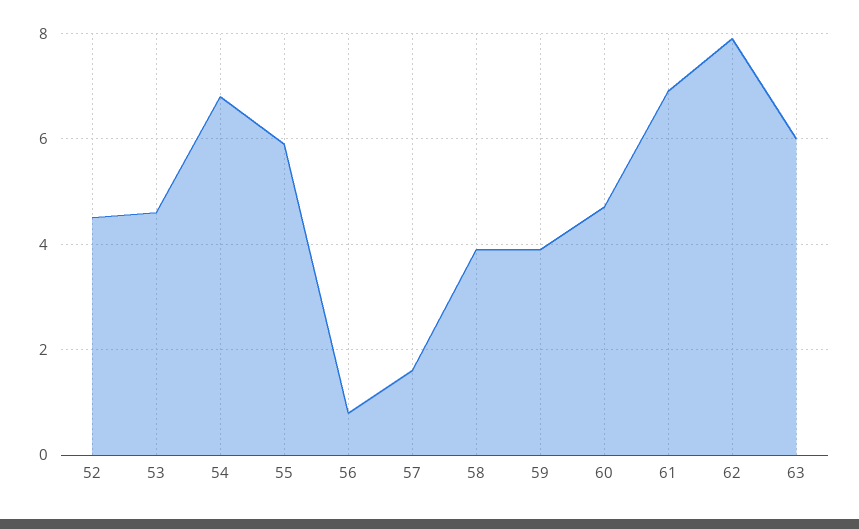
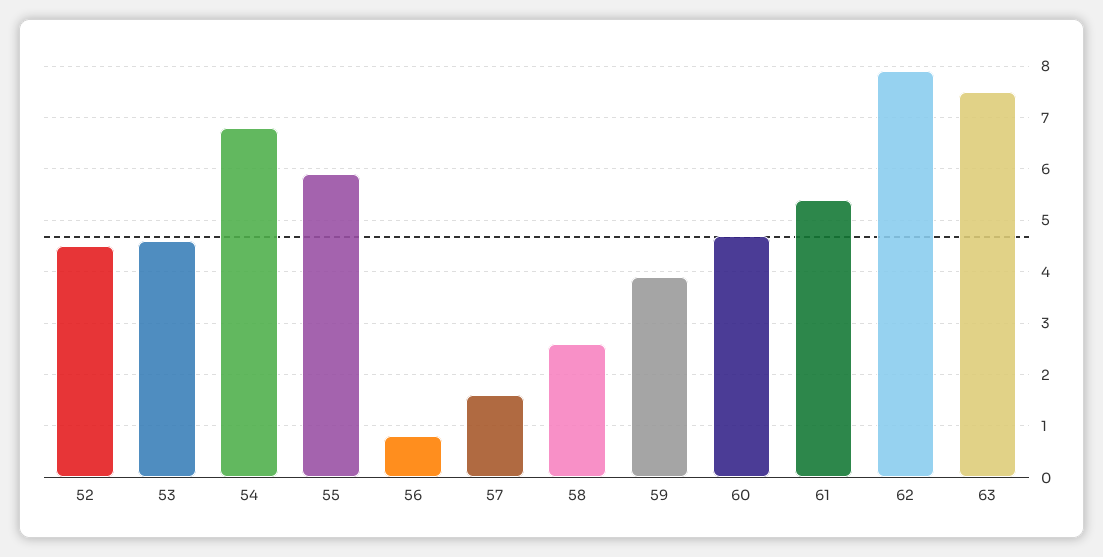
58: 4 -> 2.5
61: 7 -> 5.5
63: 6 -> 7.5

